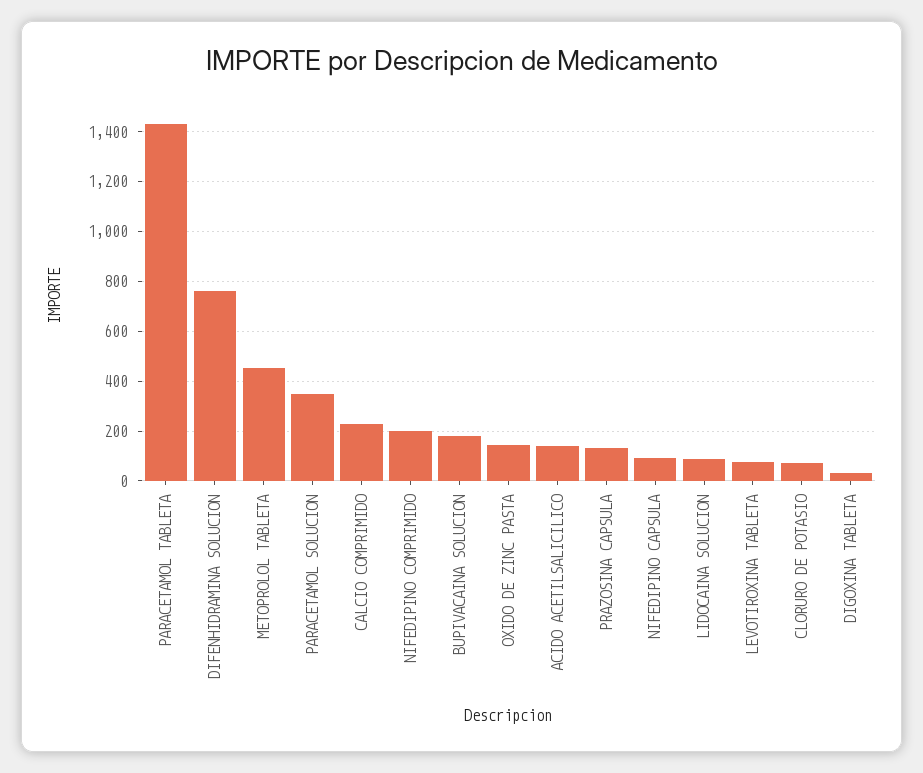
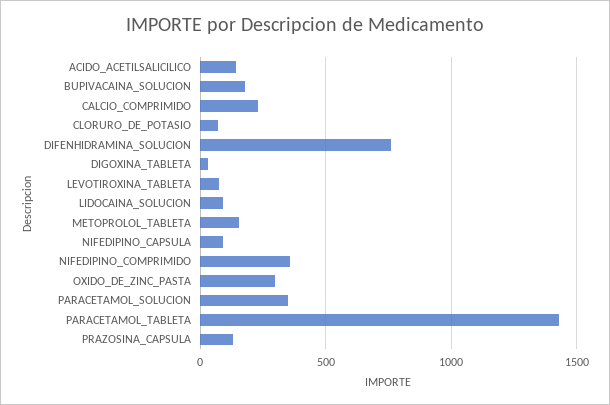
METOPROLOL TABLETA: 450 -> 150
NIFEDIPINO COMPRIMIDO: 200 -> 350
OXIDO DE ZINC PASTA: 150 -> 300

